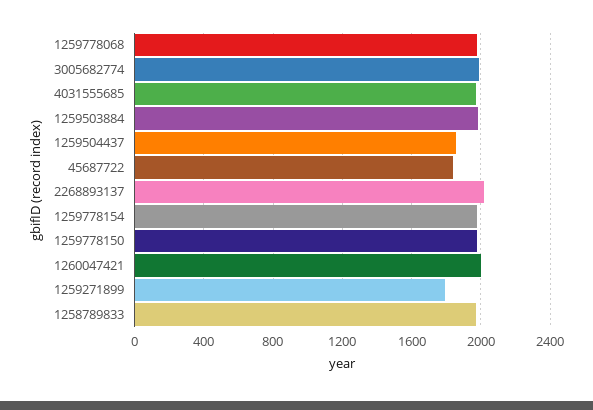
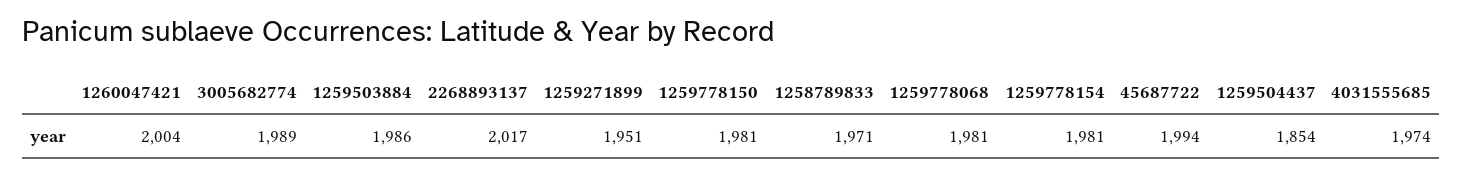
45687722: 1850 -> 1994
1259271899: 1800 -> 1951

